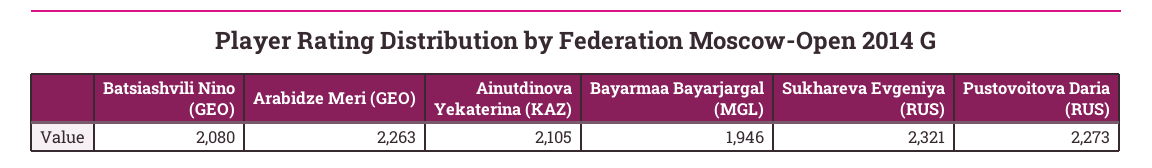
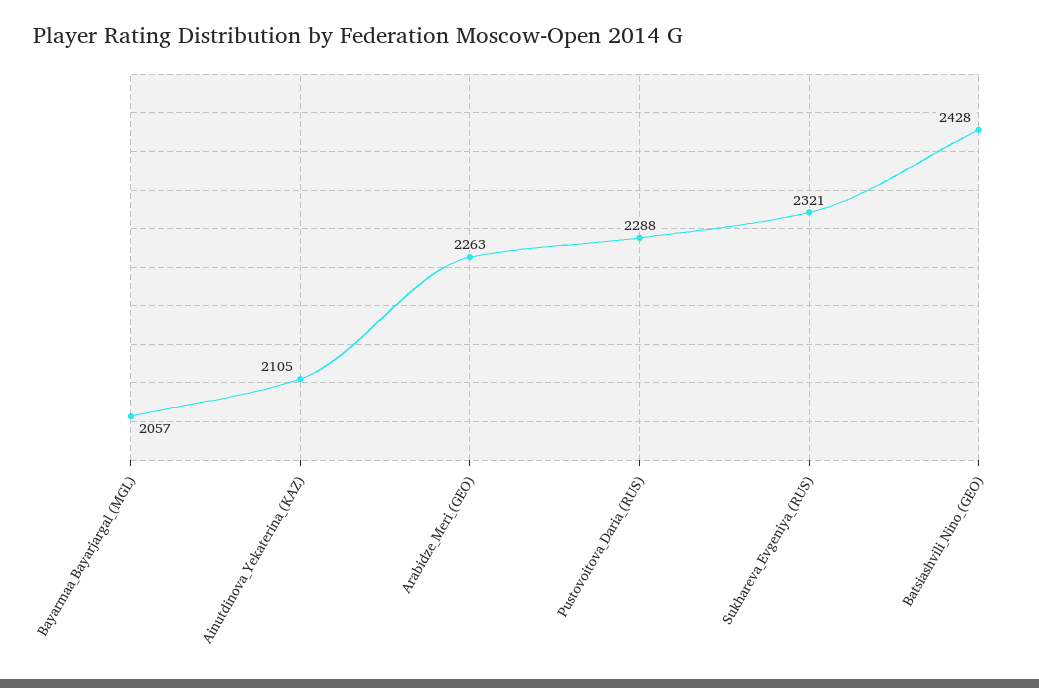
Batsiashvili Nino (GEO): 2080 -> 2428
Bayarmaa Bayarjargal (MGL): 1946 -> 2057
Pustovoitova Daria (RUS): 2273 -> 2288

